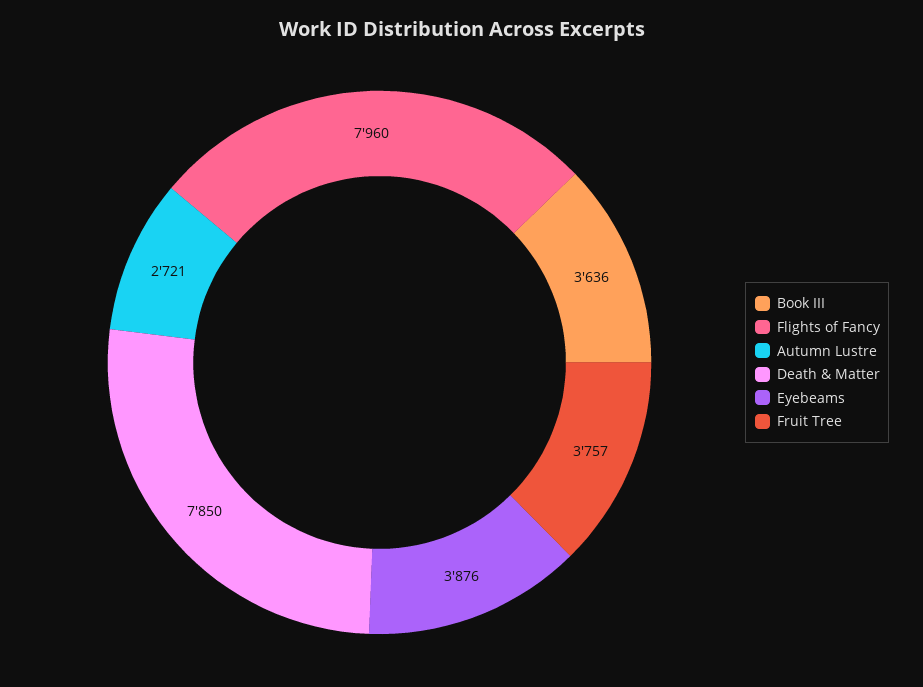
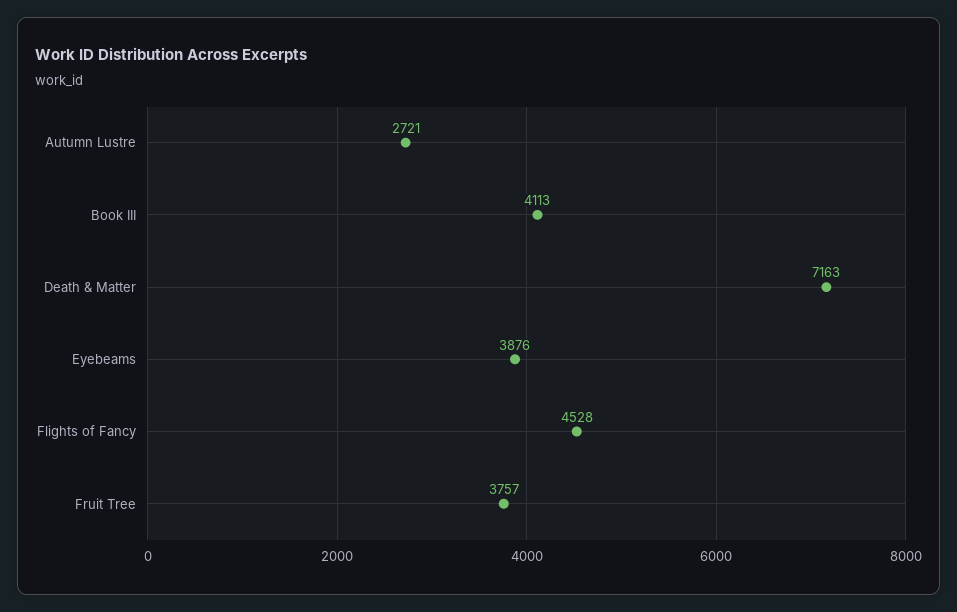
Book III: 3636 -> 4113
Flights of Fancy: 7960 -> 4528
Death & Matter: 7850 -> 7163

